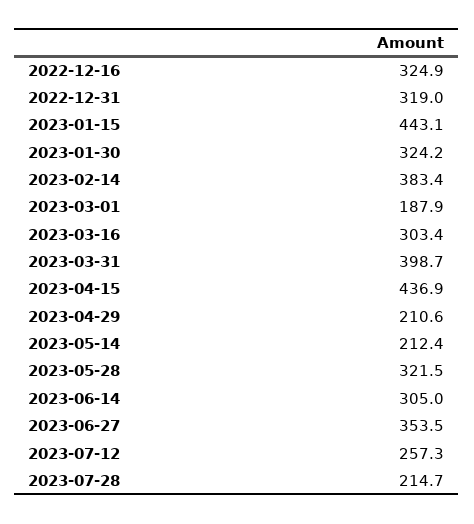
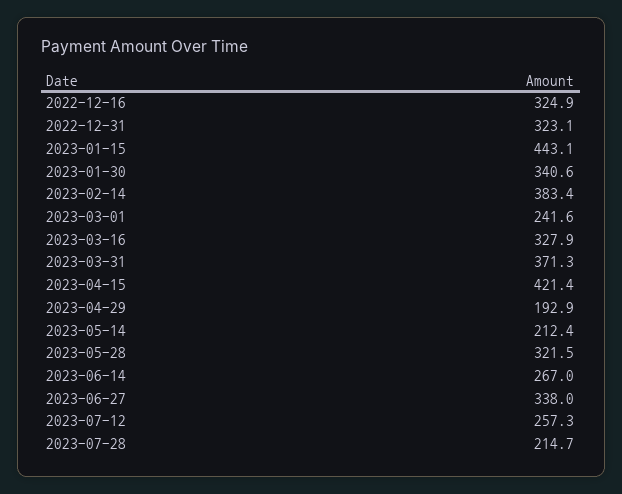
2022-12-31: 319 -> 323.1
2023-01-30: 324.2 -> 340.6
2023-03-01: 187.9 -> 241.6
2023-03-16: 303.4 -> 327.9
2023-03-31: 398.7 -> 371.3
2023-04-15: 436.9 -> 421.4
2023-04-29: 210.6 -> 192.9
2023-06-14: 305 -> 267
2023-06-27: 353.5 -> 338

